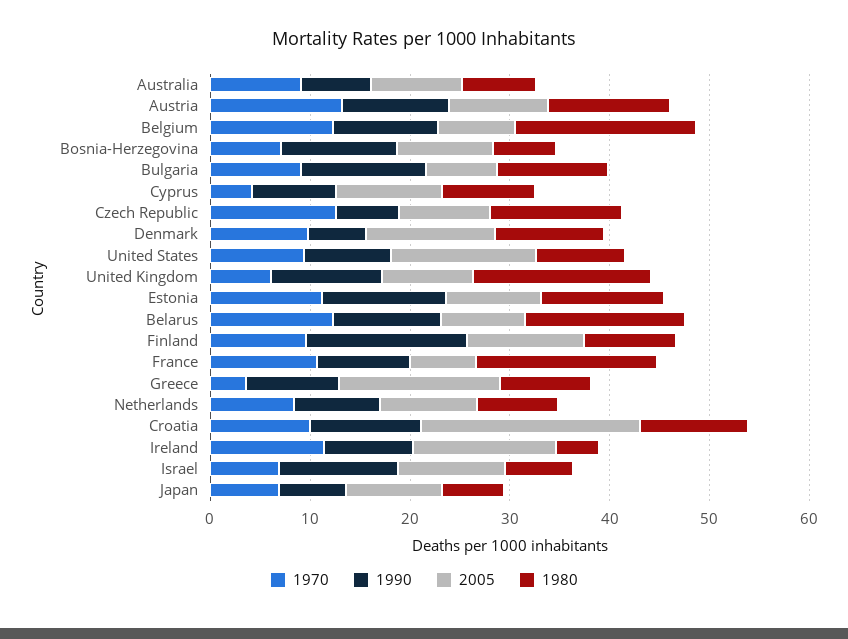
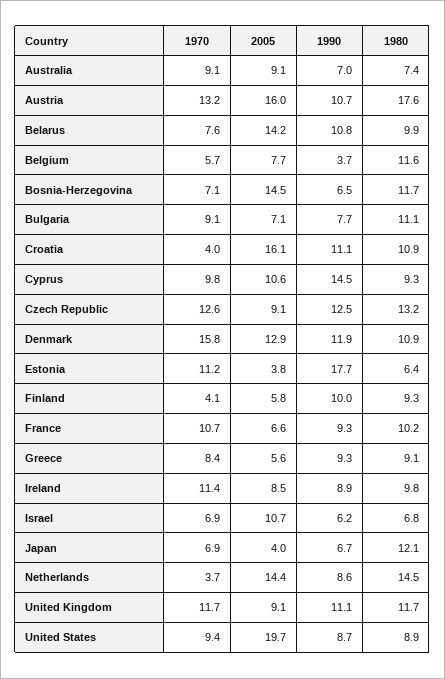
2005, Austria: 10 -> 16
1980, Austria: 12 -> 17.6
1970, Belgium: 12 -> 5.7
1990, Belgium: 10 -> 3.7
1980, Belgium: 18 -> 11.6
1990, Bosnia-Herzegovina: 12 -> 6.5
2005, Bosnia-Herzegovina: 10 -> 14.5
1980, Bosnia-Herzegovina: 6 -> 11.7
1990, Bulgaria: 12 -> 7.7
1970, Cyprus: 4 -> 9.8
1990, Cyprus: 8 -> 14.5
1990, Czech Republic: 6 -> 12.5
1970, Denmark: 10 -> 15.8
1990, Denmark: 6 -> 11.9
2005, United States: 14 -> 19.7
1970, United Kingdom: 6 -> 11.7
1980, United Kingdom: 18 -> 11.7
1990, Estonia: 12 -> 17.7
2005, Estonia: 10 -> 3.8
1980, Estonia: 12 -> 6.4
1970, Belarus: 12 -> 7.6
2005, Belarus: 8 -> 14.2
1980, Belarus: 16 -> 9.9
1970, Finland: 10 -> 4.1
1990, Finland: 16 -> 10
2005, Finland: 12 -> 5.8
1980, France: 18 -> 10.2
1970, Greece: 4 -> 8.4
2005, Greece: 16 -> 5.6
1970, Netherlands: 8 -> 3.7
2005, Netherlands: 10 -> 14.4
1980, Netherlands: 8 -> 14.5
1970, Croatia: 10 -> 4
2005, Croatia: 22 -> 16.1
2005, Ireland: 14 -> 8.5
1980, Ireland: 4 -> 9.8
1990, Israel: 12 -> 6.2
2005, Japan: 10 -> 4
1980, Japan: 6 -> 12.1

